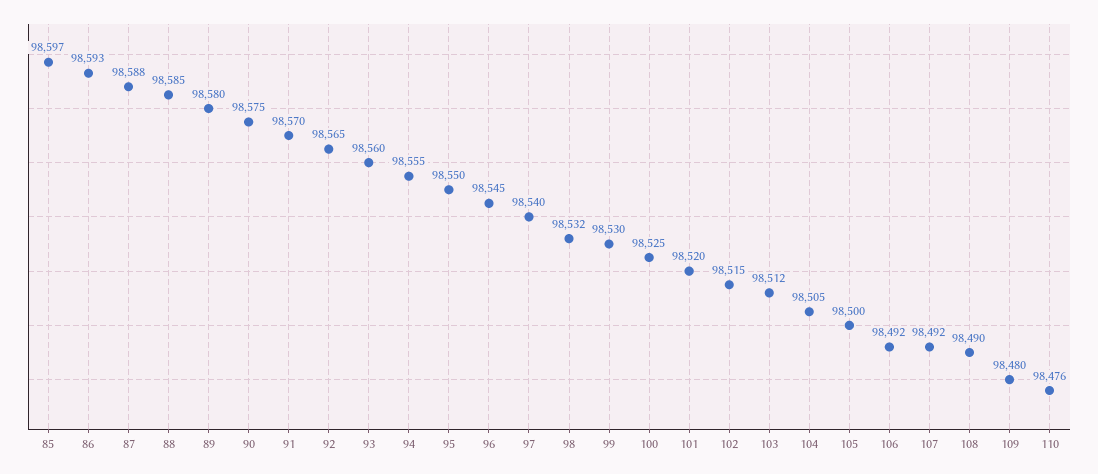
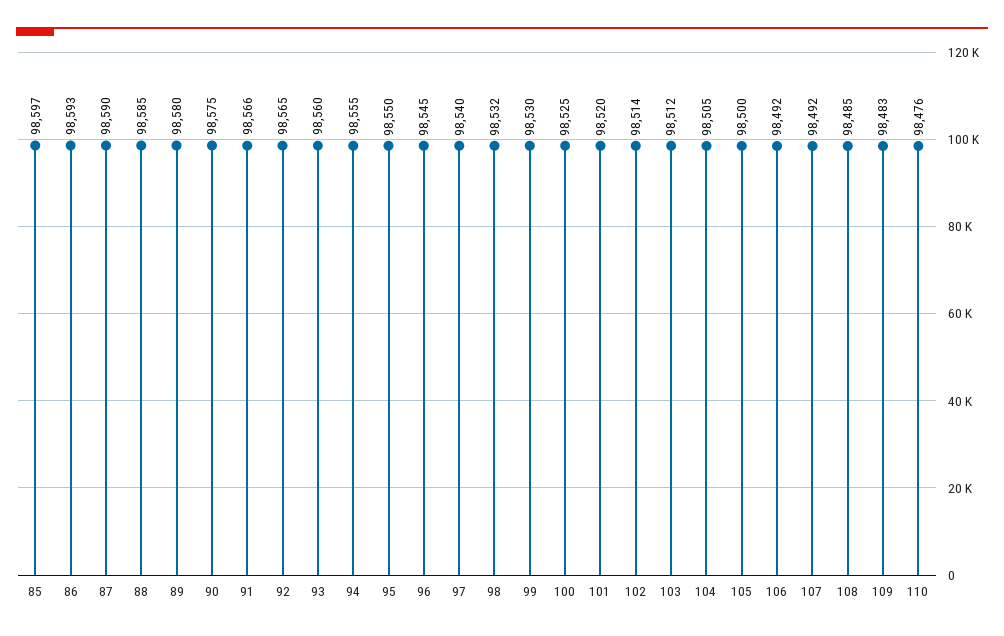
87: 98588 -> 98590
91: 98570 -> 98566
102: 98515 -> 98514
108: 98490 -> 98485
109: 98480 -> 98483

